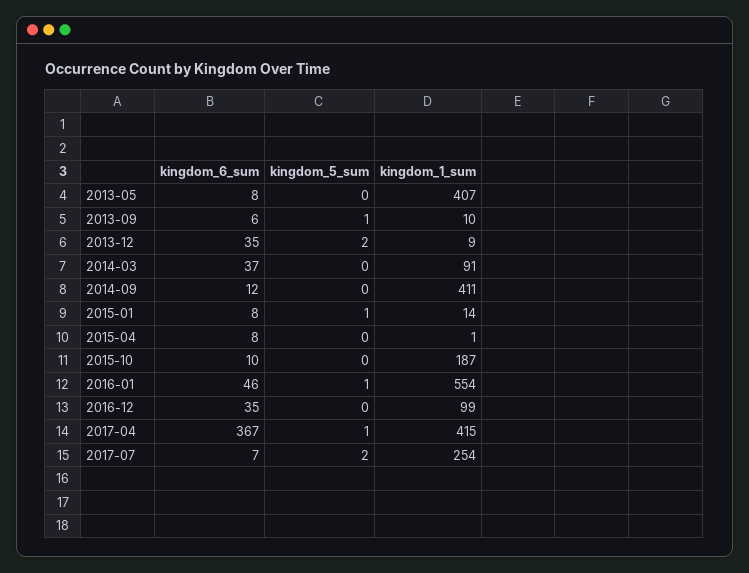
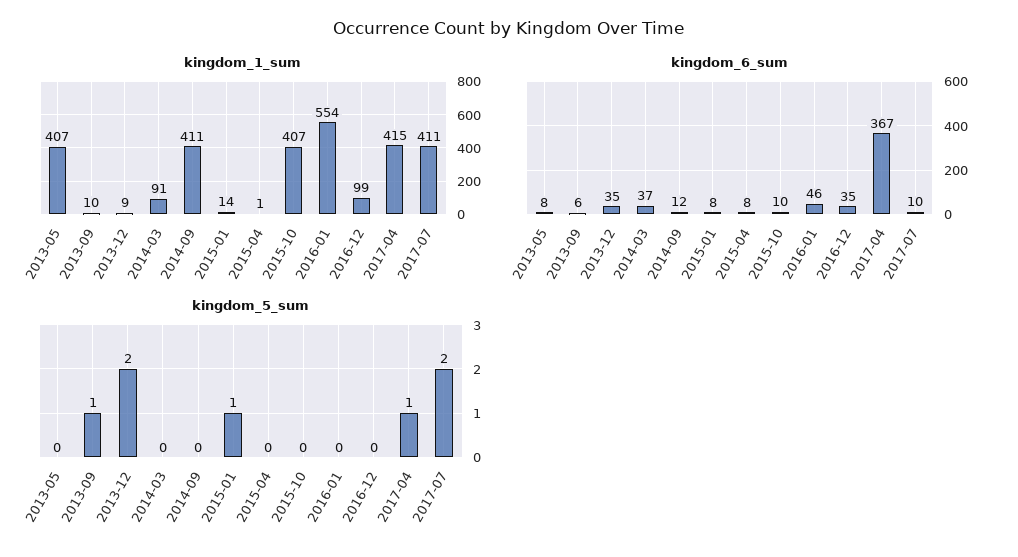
kingdom_1_sum, 2015-10: 187 -> 407
kingdom_5_sum, 2016-01: 1 -> 0
kingdom_6_sum, 2017-07: 7 -> 10
kingdom_1_sum, 2017-07: 254 -> 411

